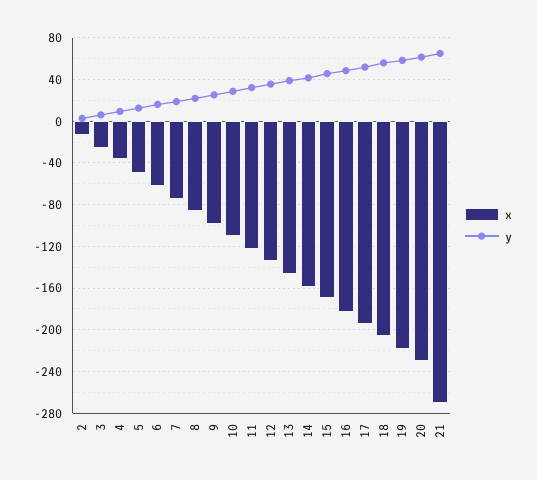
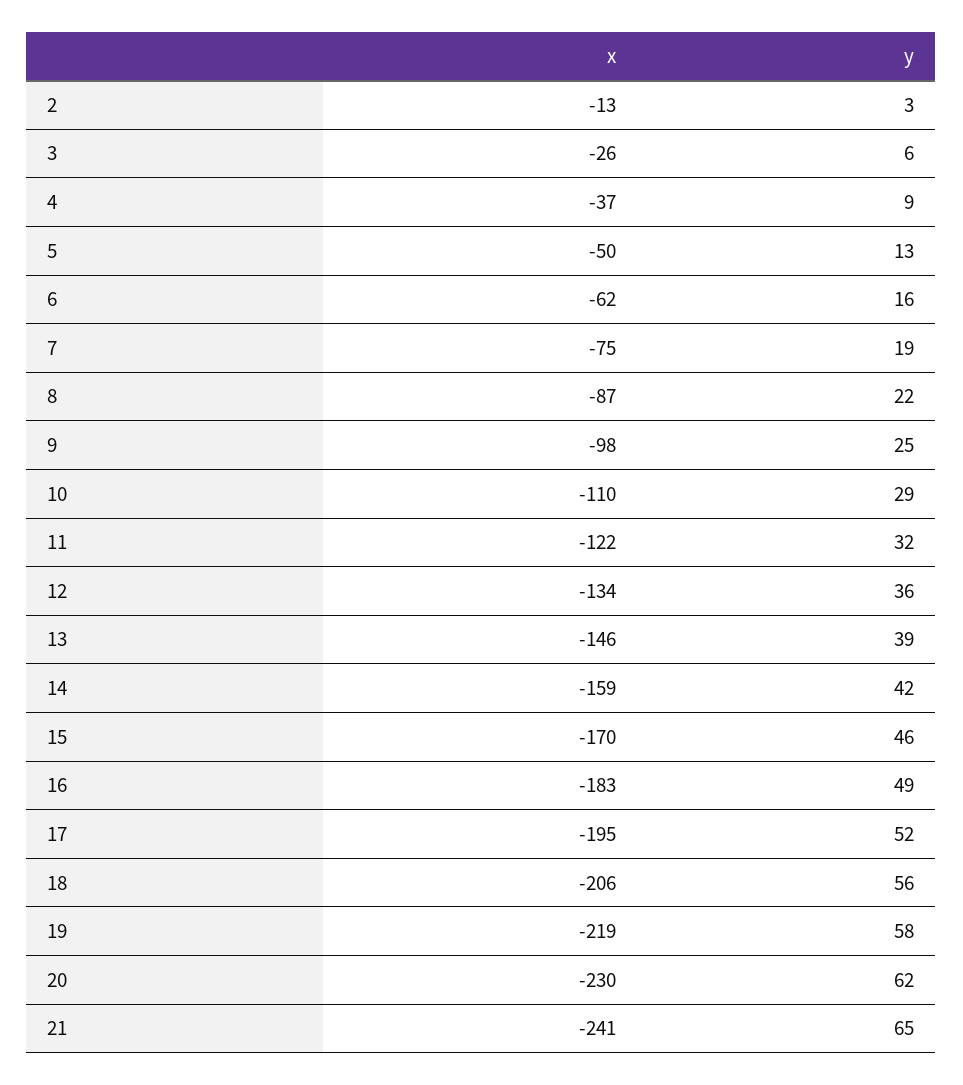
x, 21: -270 -> -241

